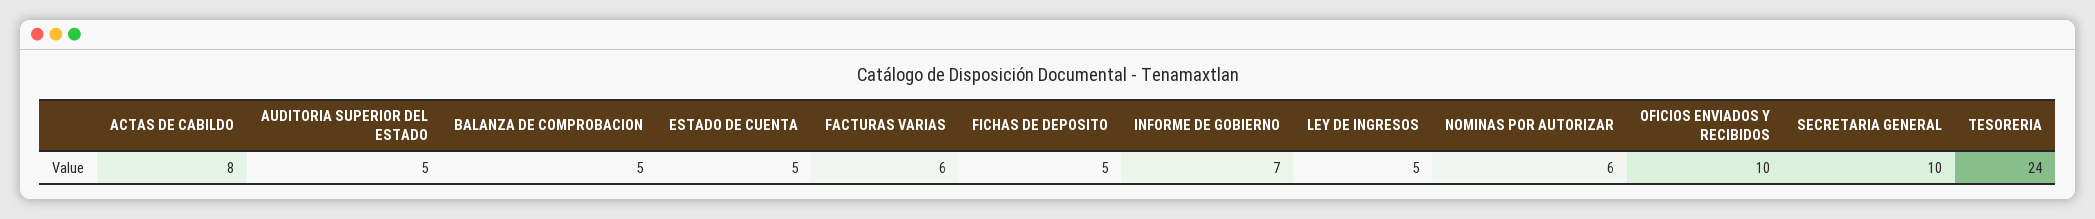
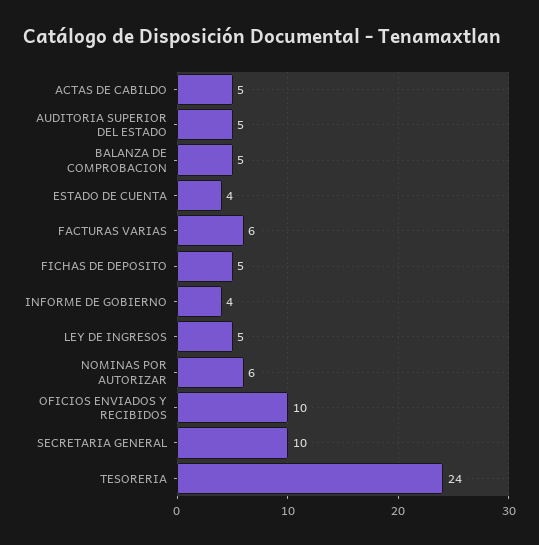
ACTAS DE CABILDO: 8 -> 5
ESTADO DE CUENTA: 5 -> 4
INFORME DE GOBIERNO: 7 -> 4

